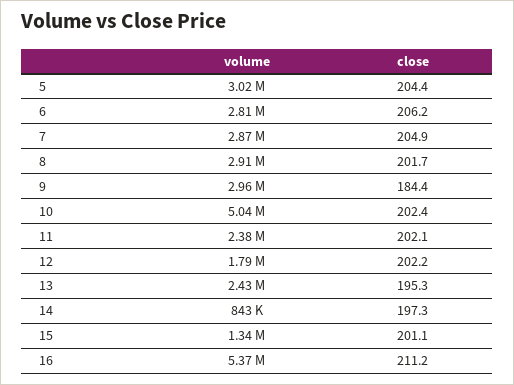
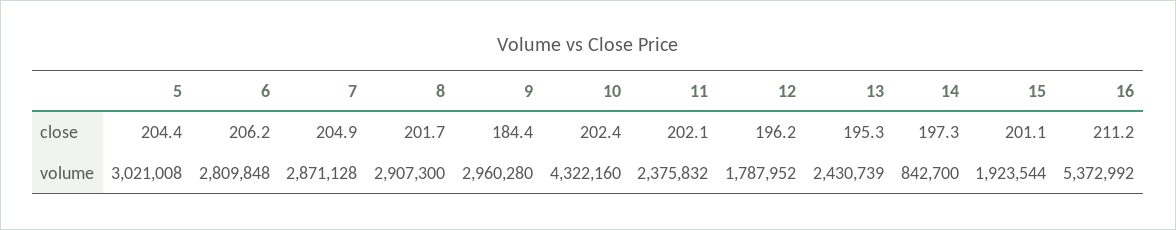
volume, 10: 5040000 -> 4322160
close, 12: 202.2 -> 196.2
volume, 15: 1340000 -> 1923544

